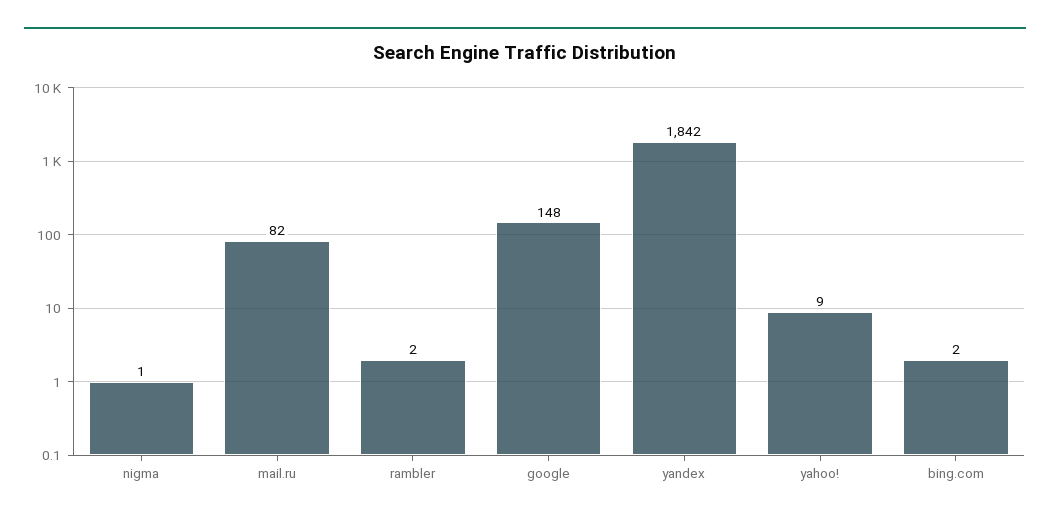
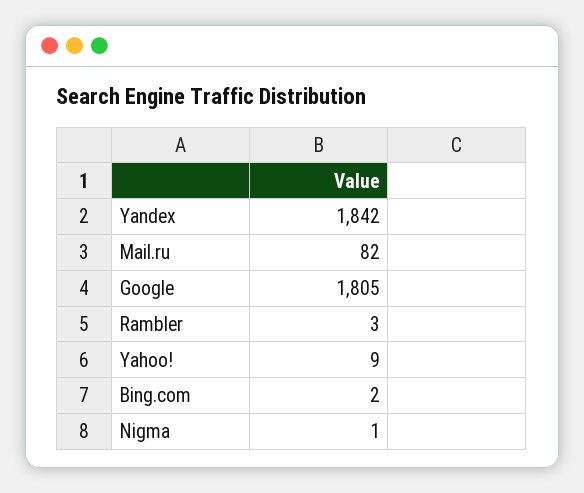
rambler: 2 -> 3
google: 148 -> 1805

